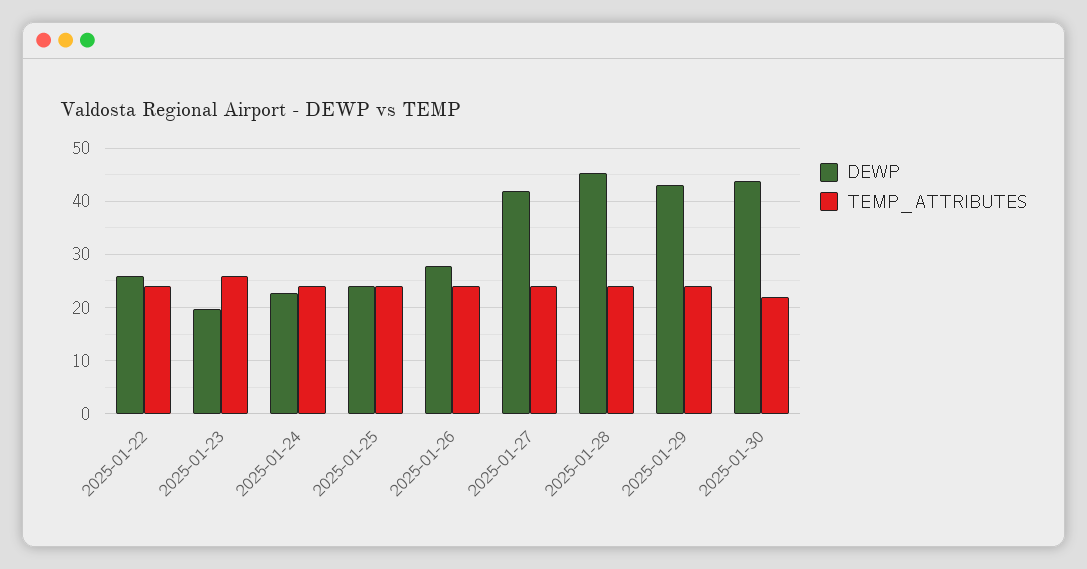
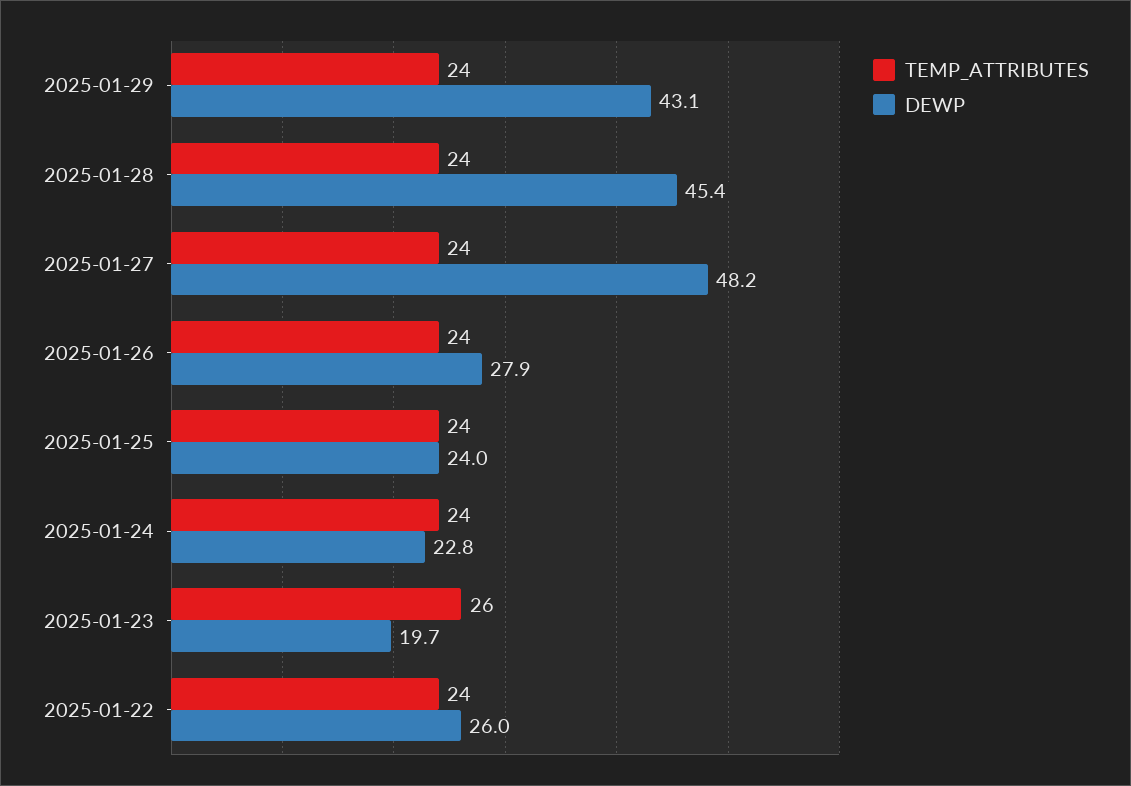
DEWP, 2025-01-27: 42 -> 48.2
DEWP, 2025-01-30: 44 -> none
TEMP_ATTRIBUTES, 2025-01-30: 22 -> none

